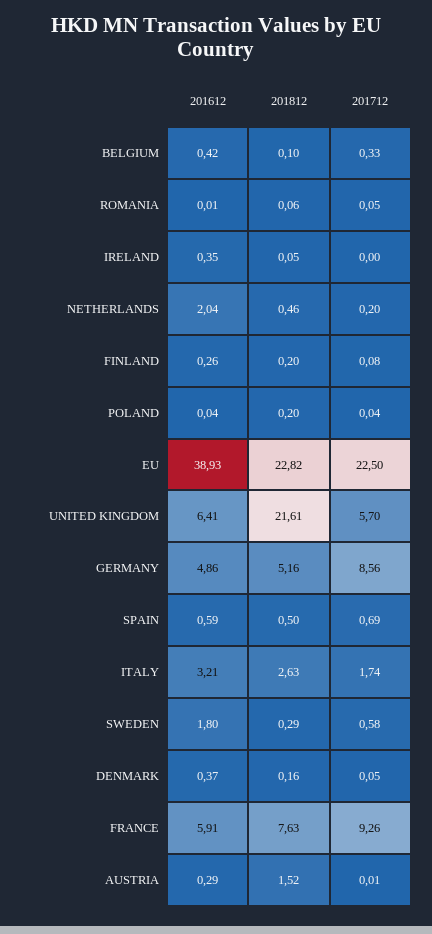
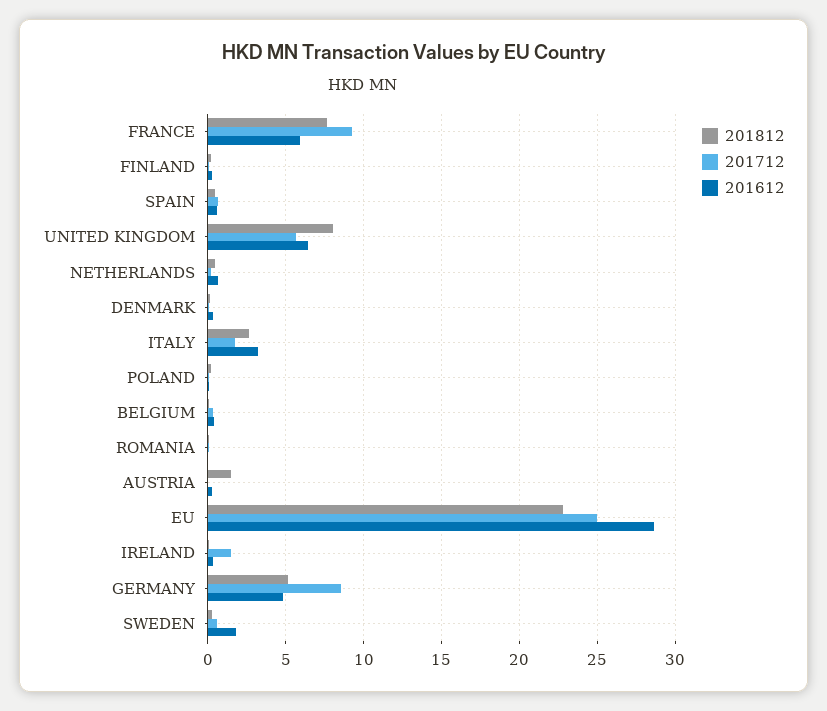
201712, IRELAND: 0 -> 1.5
201612, NETHERLANDS: 2.04 -> 0.5
201612, EU: 38.93 -> 28.5
201712, EU: 22.5 -> 25
201812, UNITED KINGDOM: 21.61 -> 8

